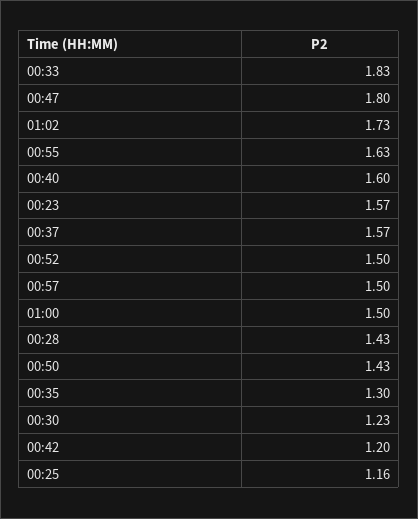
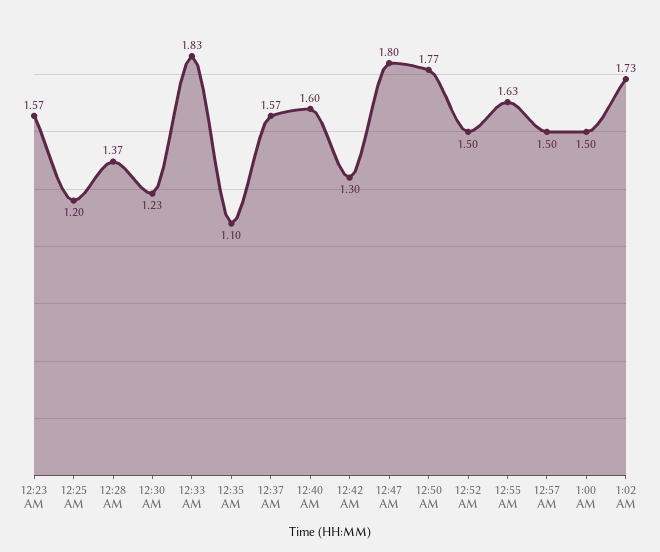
00:28: 1.43 -> 1.37
00:50: 1.43 -> 1.77
00:35: 1.3 -> 1.1
00:42: 1.2 -> 1.3
00:25: 1.16 -> 1.2

